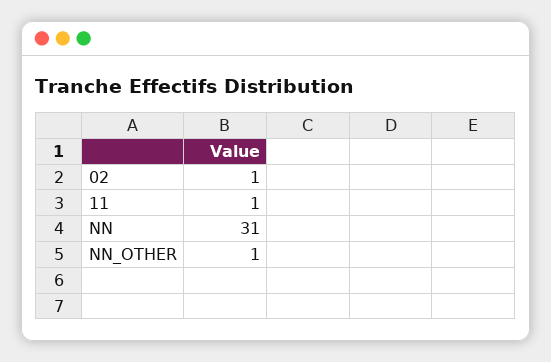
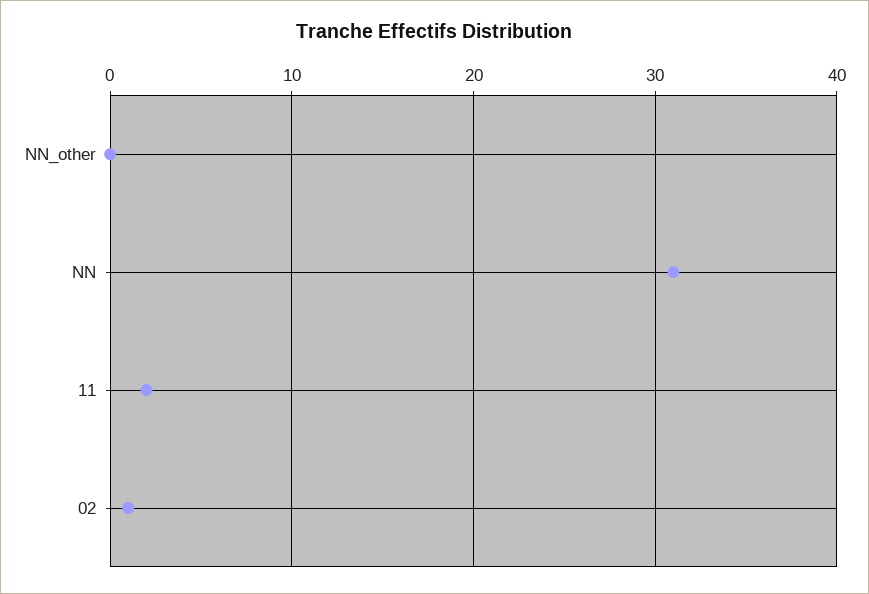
11: 1 -> 2
NN_OTHER: 1 -> 0

